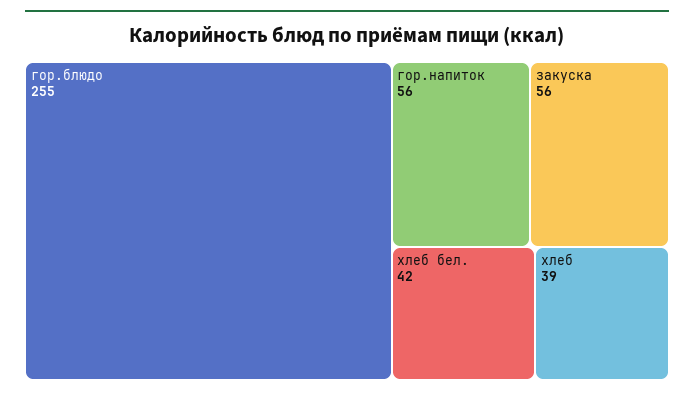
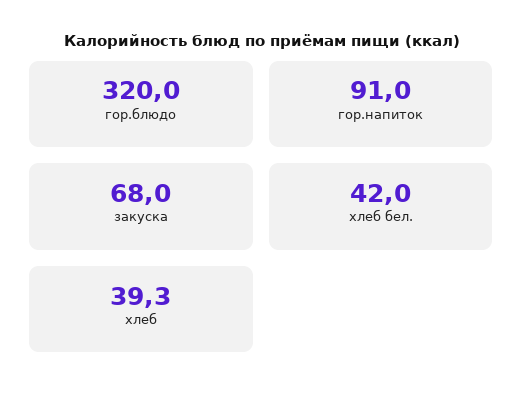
гор.блюдо: 255 -> 320
гор.напиток: 56 -> 91
закуска: 56 -> 68

